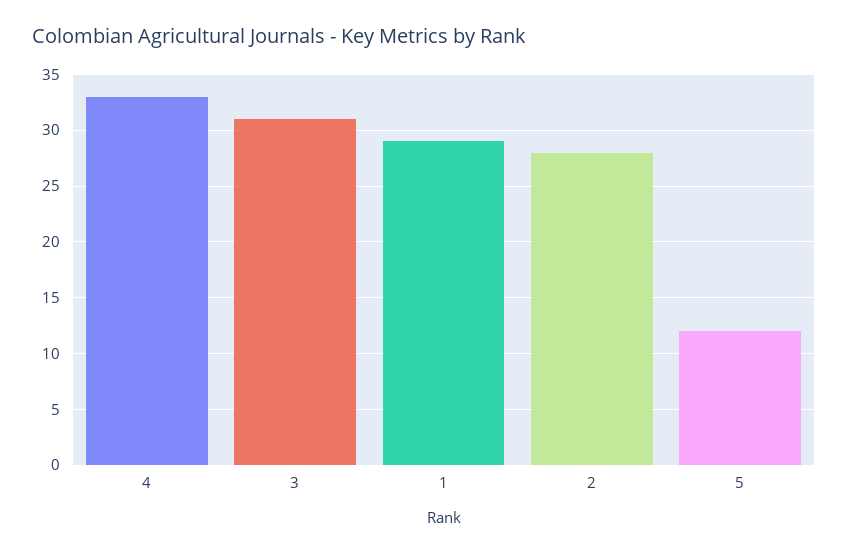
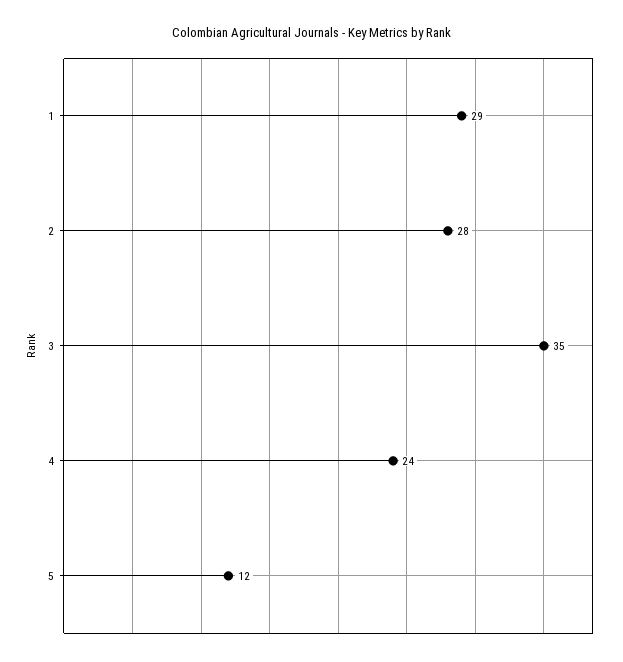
4: 33 -> 24
3: 31 -> 35

